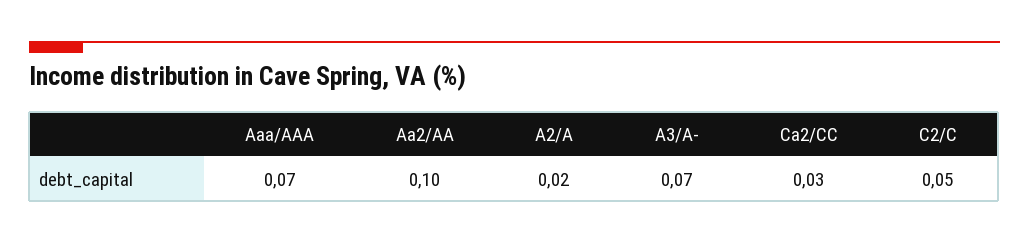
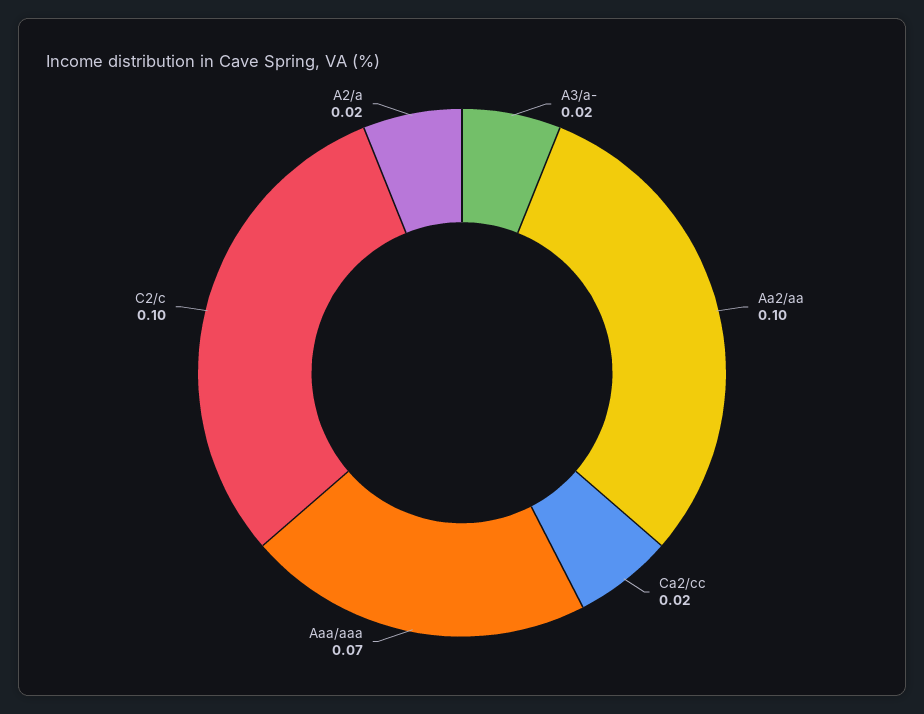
A3/A-: 0.07 -> 0.02
Ca2/CC: 0.03 -> 0.02
C2/C: 0.05 -> 0.1

